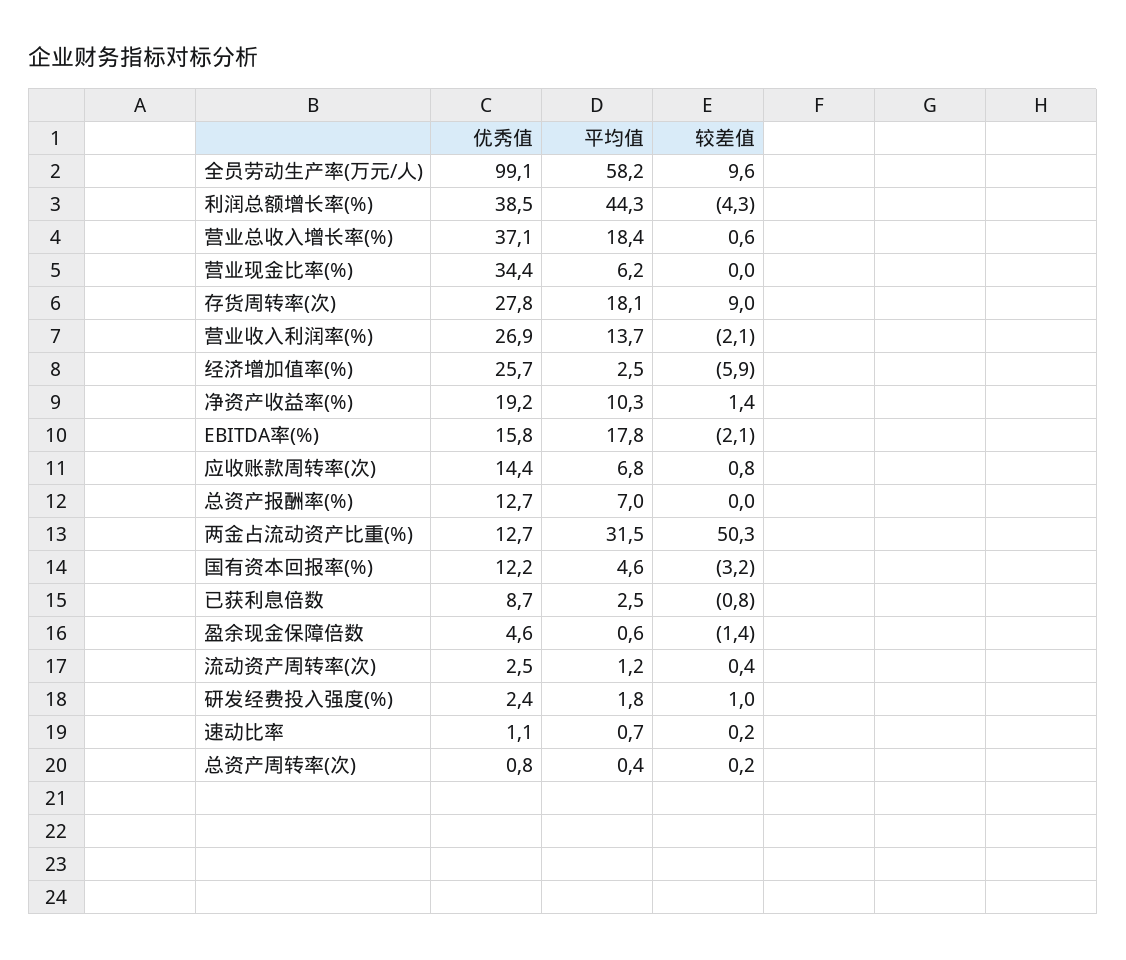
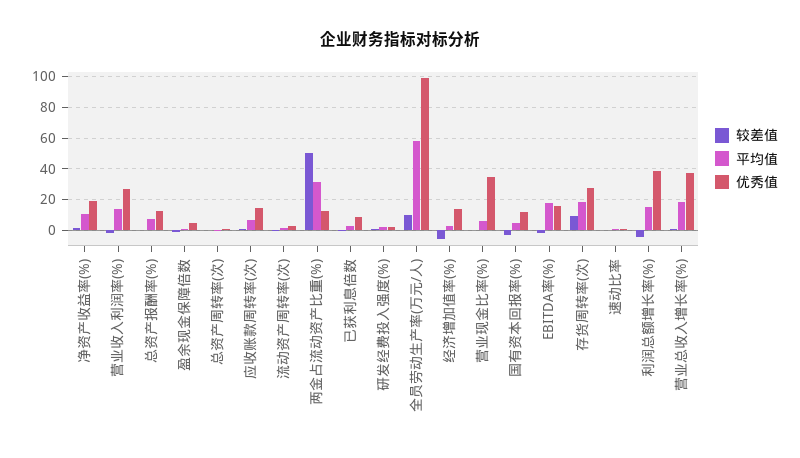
平均值, 利润总额增长率(%): 44.3 -> 15
优秀值, 经济增加值率(%): 25.7 -> 15

